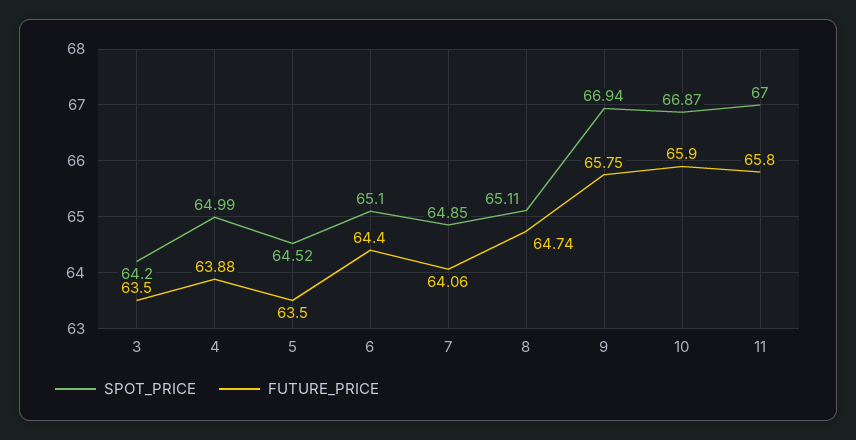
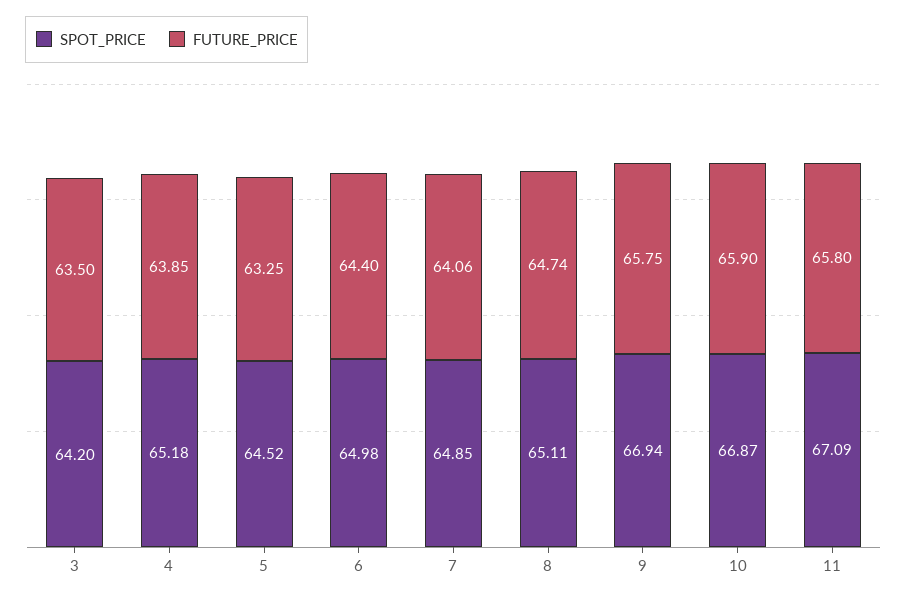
SPOT_PRICE, 4: 64.99 -> 65.18
FUTURE_PRICE, 4: 63.88 -> 63.85
FUTURE_PRICE, 5: 63.5 -> 63.25
SPOT_PRICE, 6: 65.1 -> 64.98
SPOT_PRICE, 11: 67 -> 67.09

